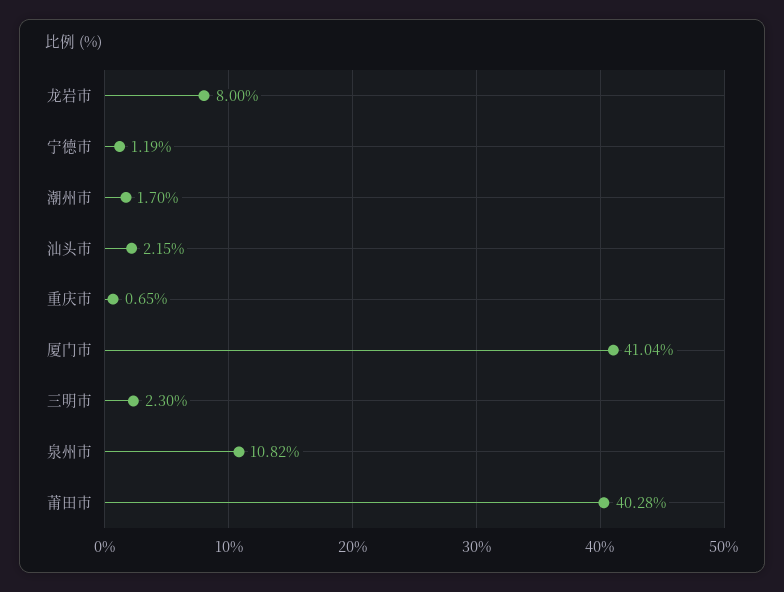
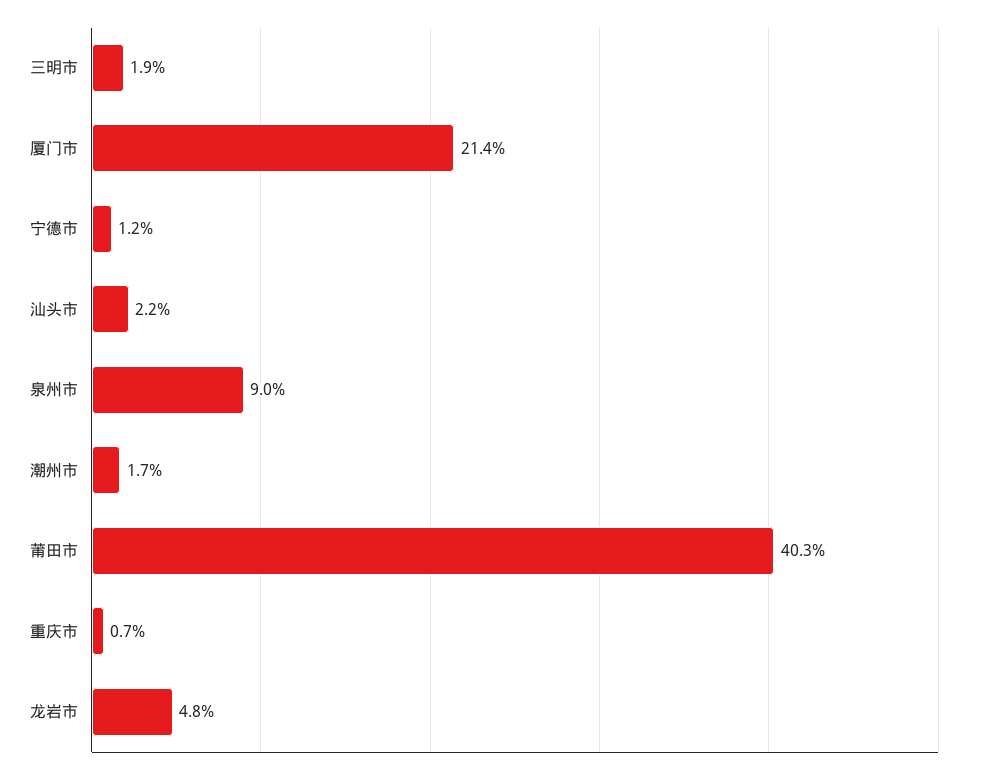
龙岩市: 8 -> 4.8
厦门市: 41.04 -> 21.4
三明市: 2.3 -> 1.9
泉州市: 10.82 -> 9

